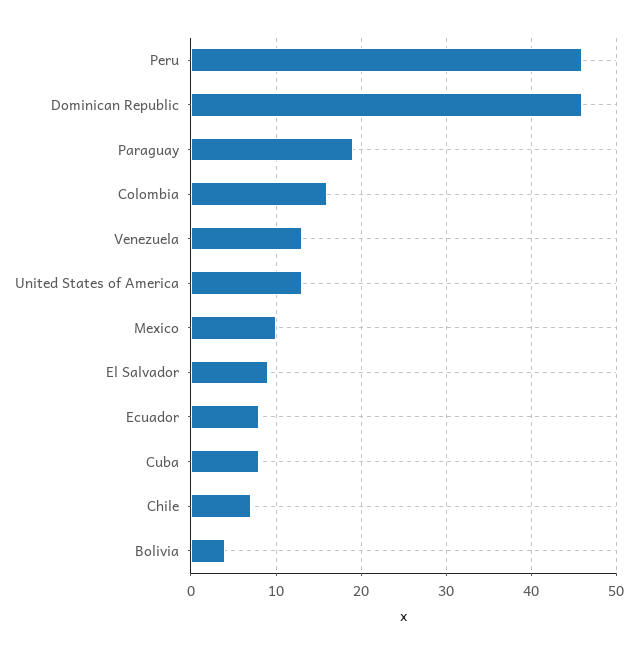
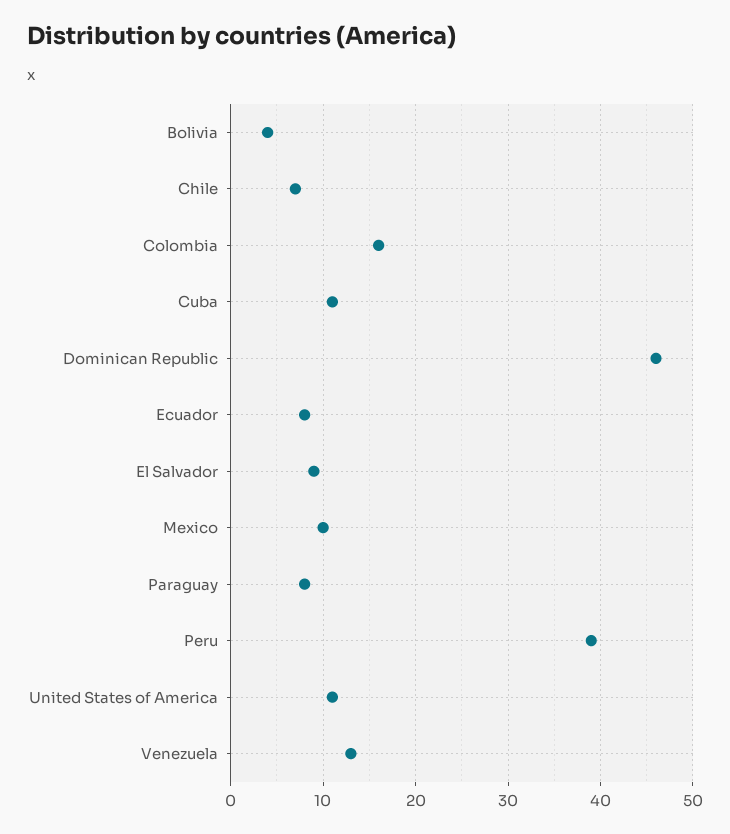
Peru: 46 -> 39
Paraguay: 19 -> 8
United States of America: 13 -> 11
Cuba: 8 -> 11

